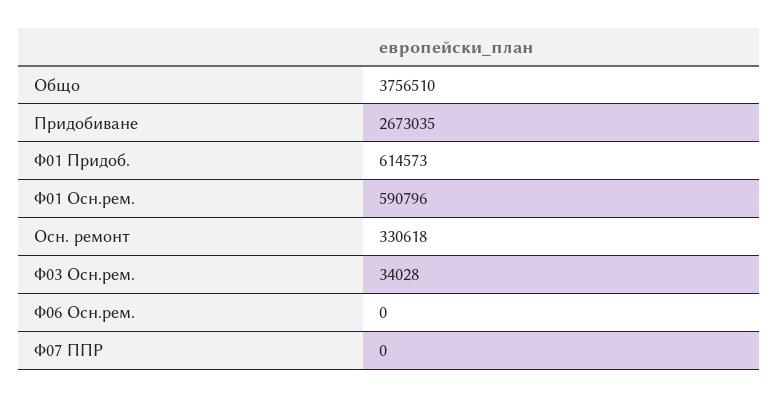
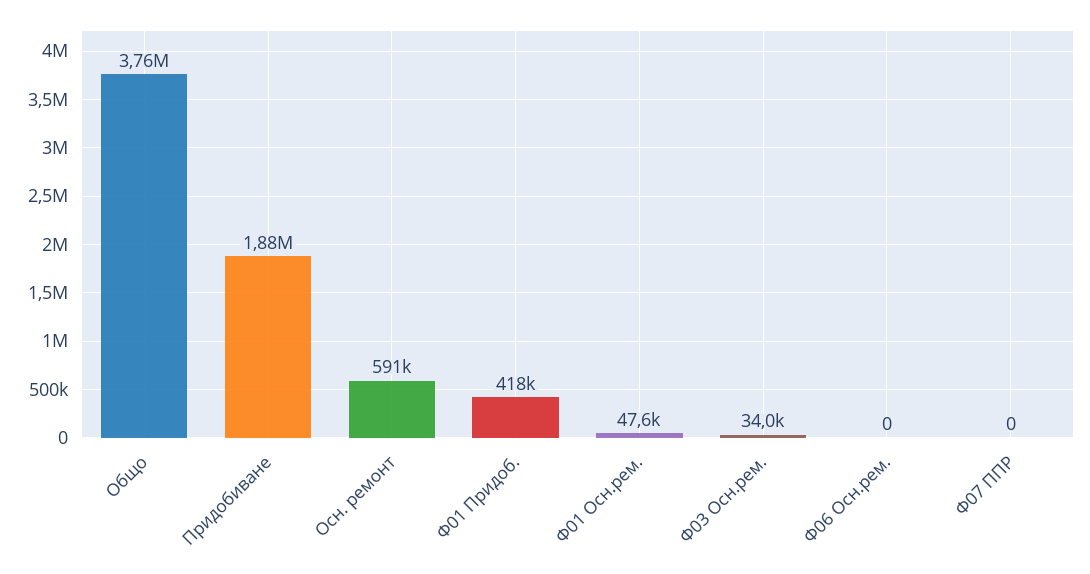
Придобиване: 2673035 -> 1880000
Ф01 Придоб.: 614573 -> 418000
Ф01 Осн.рем.: 590796 -> 47600
Осн. ремонт: 330618 -> 591000

